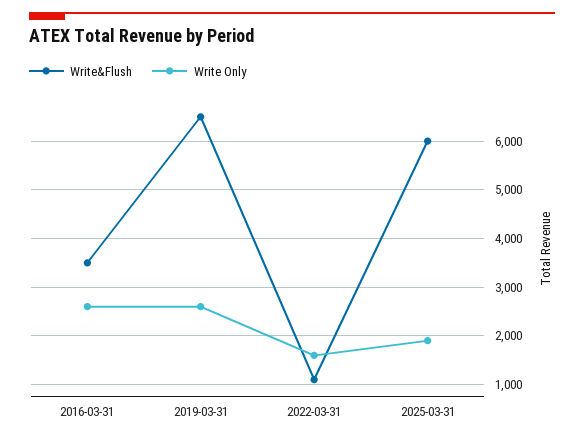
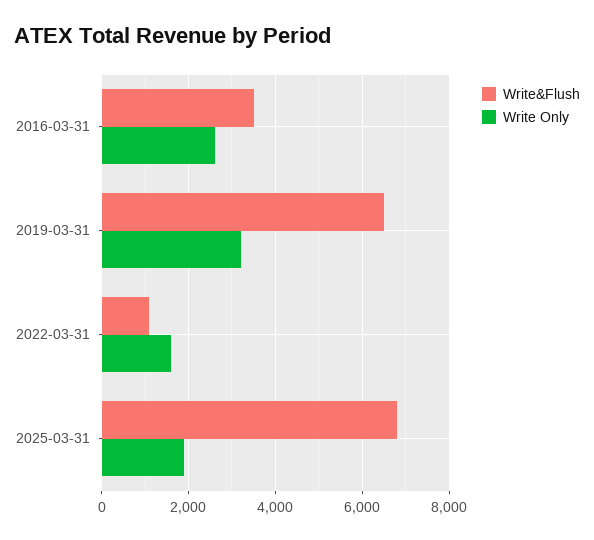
Write Only, 2019-03-31: 2600 -> 3200
Write&Flush, 2025-03-31: 6000 -> 6800

